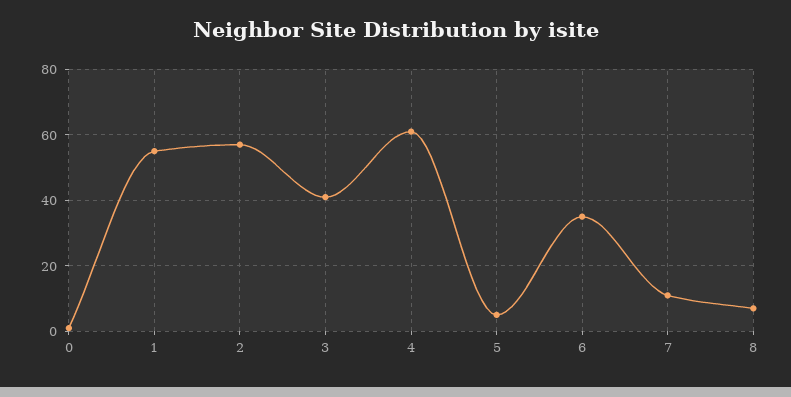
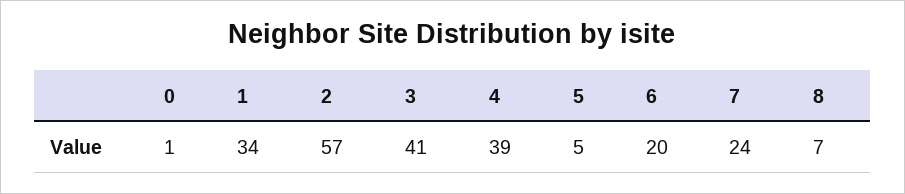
1: 55 -> 34
4: 60 -> 39
6: 35 -> 20
7: 10 -> 24

